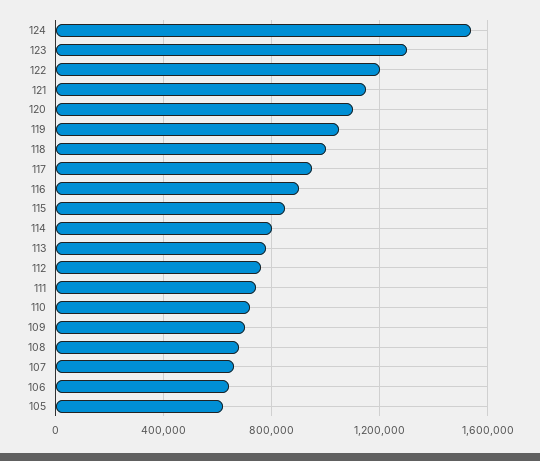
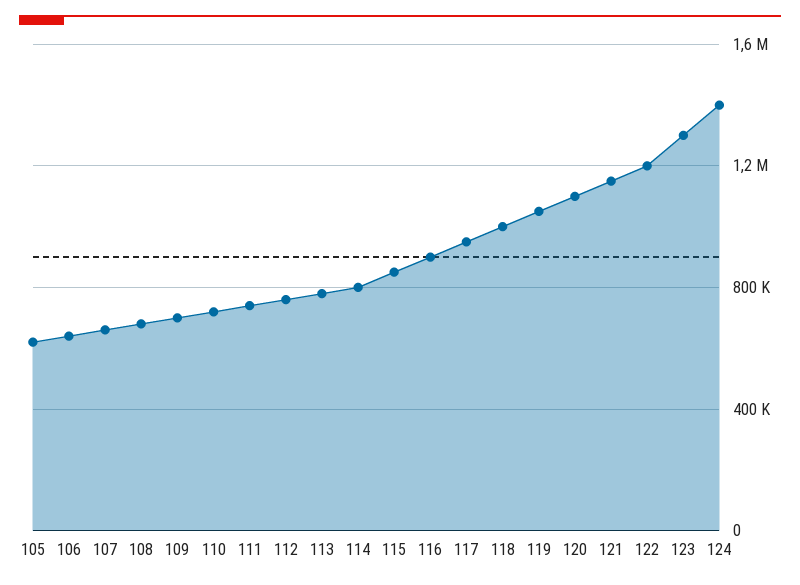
124: 1550000 -> 1400000

